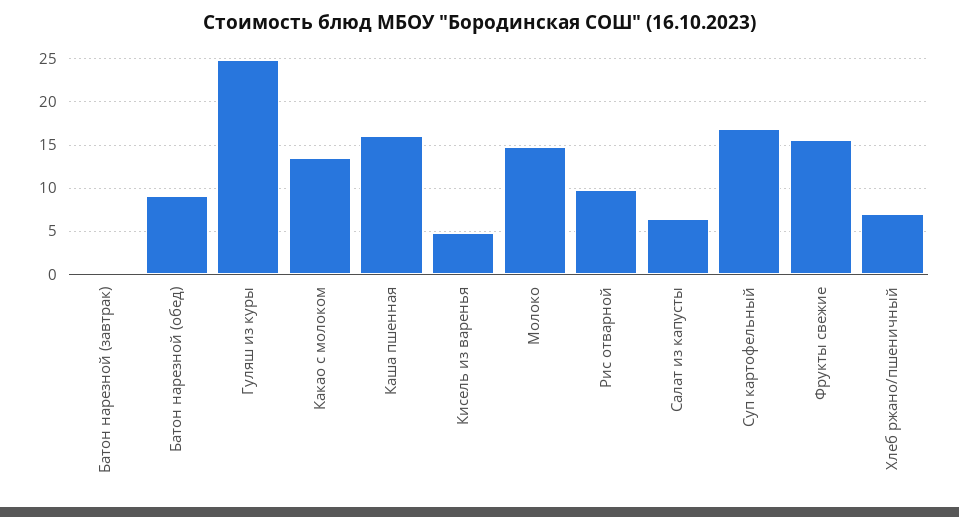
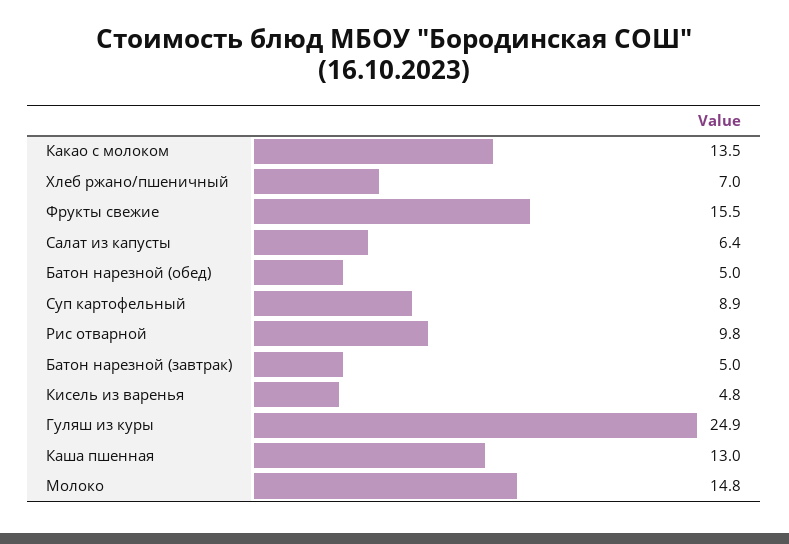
Батон нарезной (завтрак): 0 -> 5
Батон нарезной (обед): 9 -> 5
Каша пшенная: 16 -> 13
Суп картофельный: 17 -> 8.9

